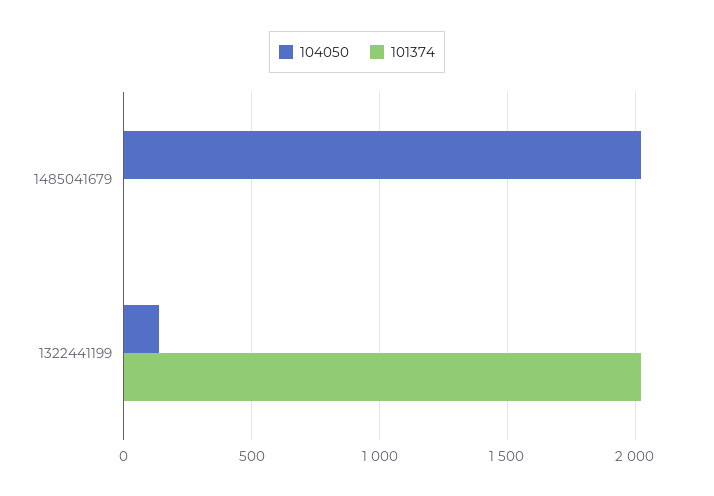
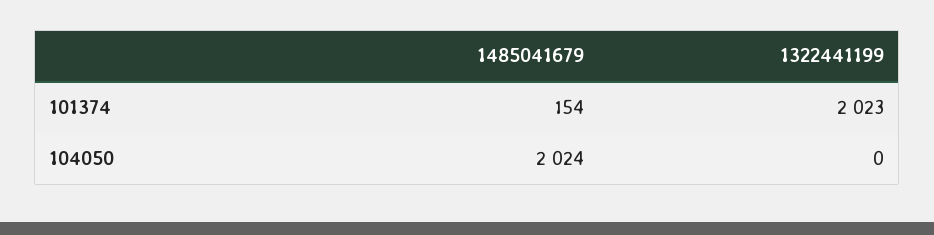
101374, 1485041679: 0 -> 154
104050, 1322441199: 150 -> 0

